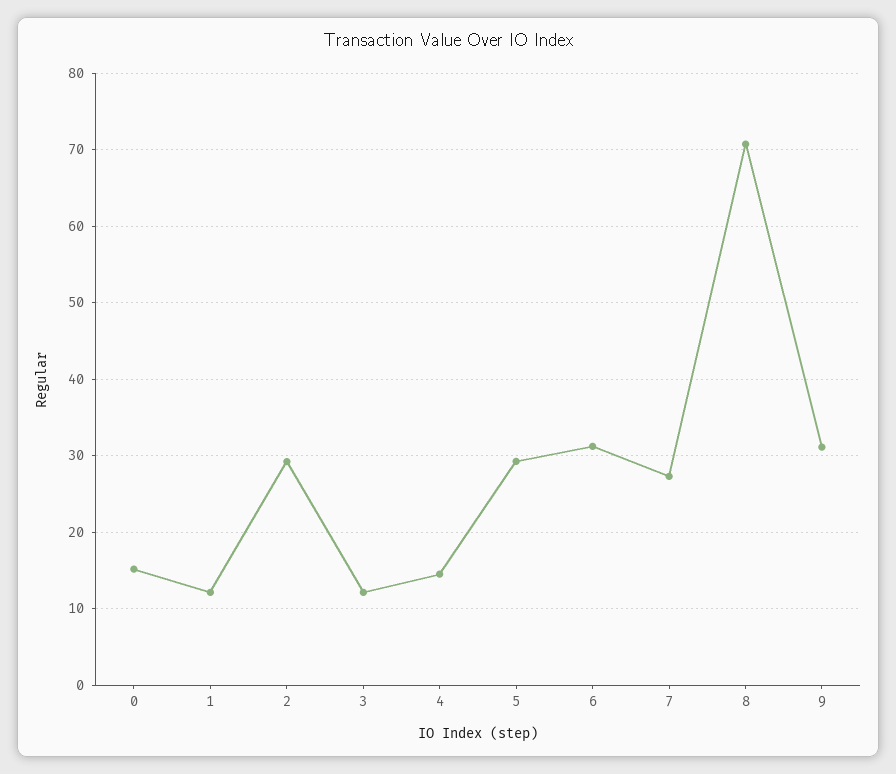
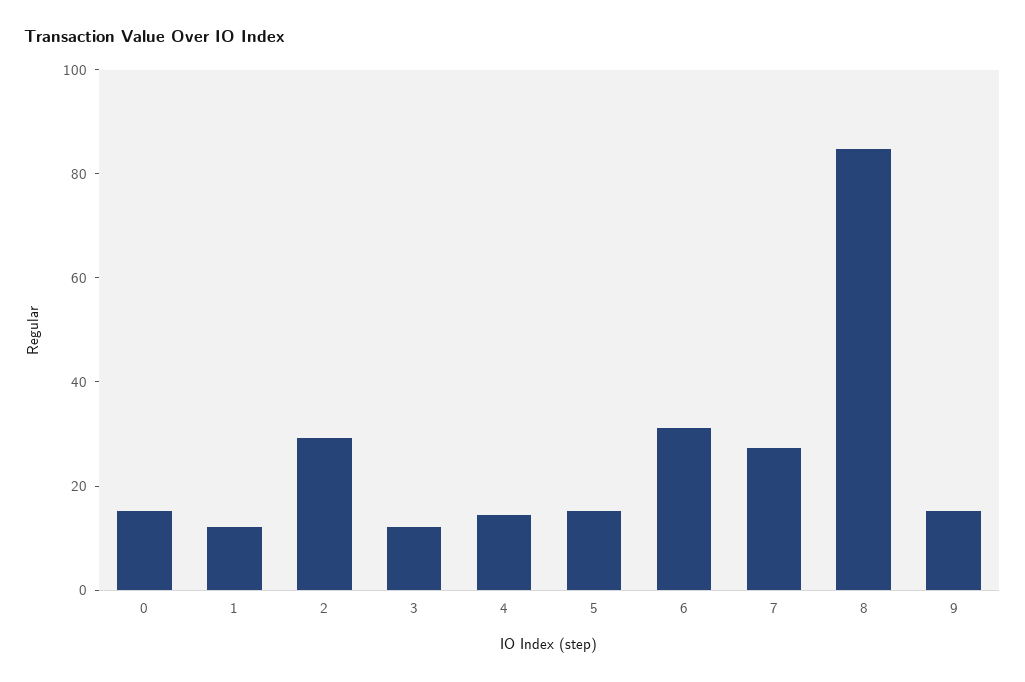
5: 29 -> 15
8: 71 -> 85
9: 31 -> 15

